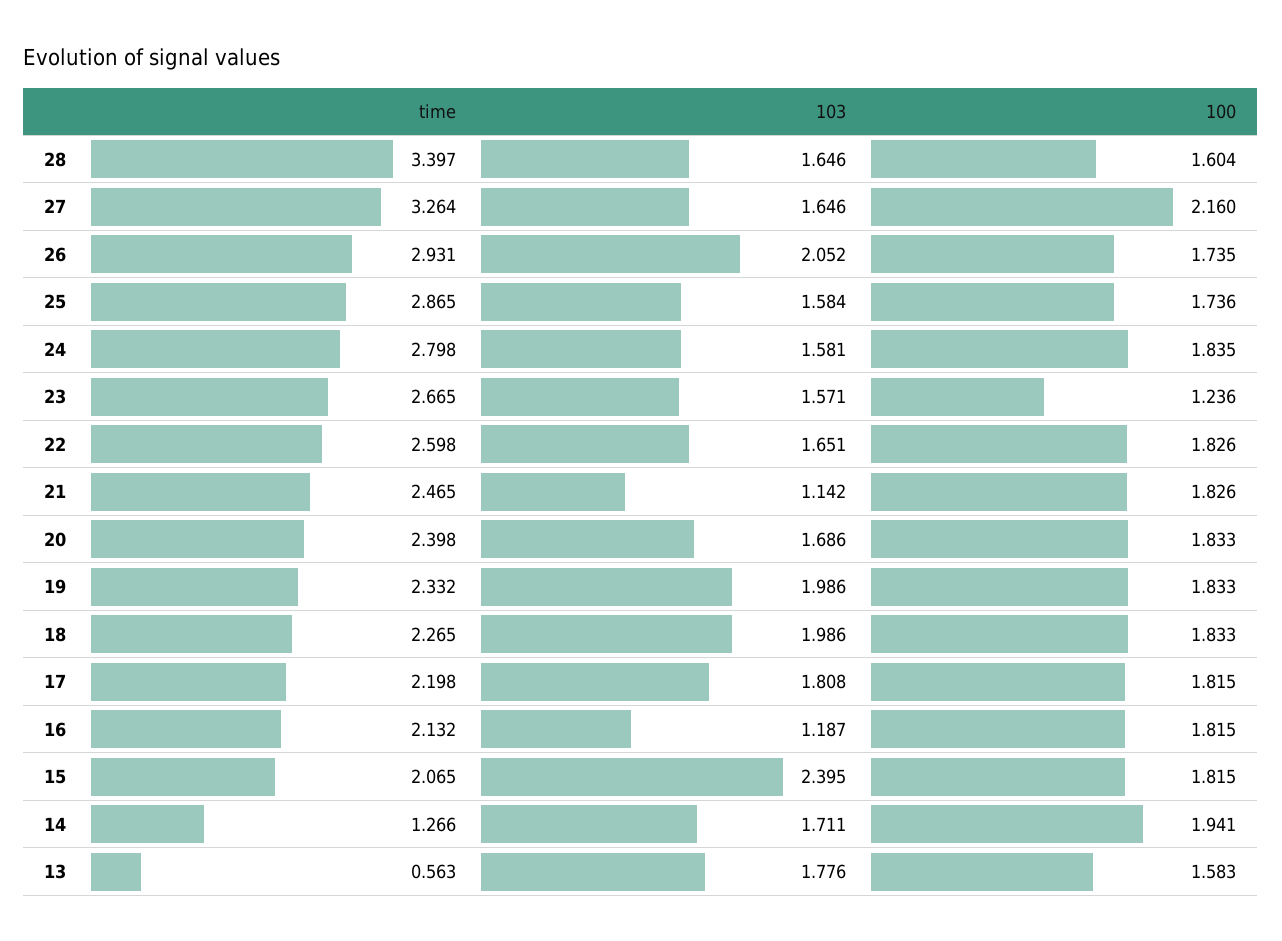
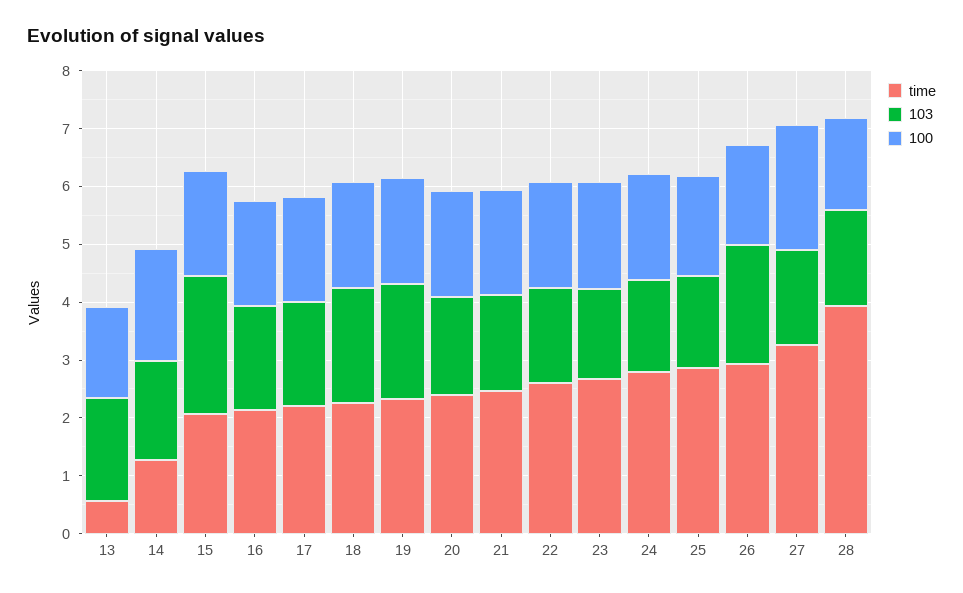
time, 28: 3.397 -> 4
100, 23: 1.236 -> 1.8
103, 21: 1.142 -> 1.6
103, 16: 1.187 -> 1.8

